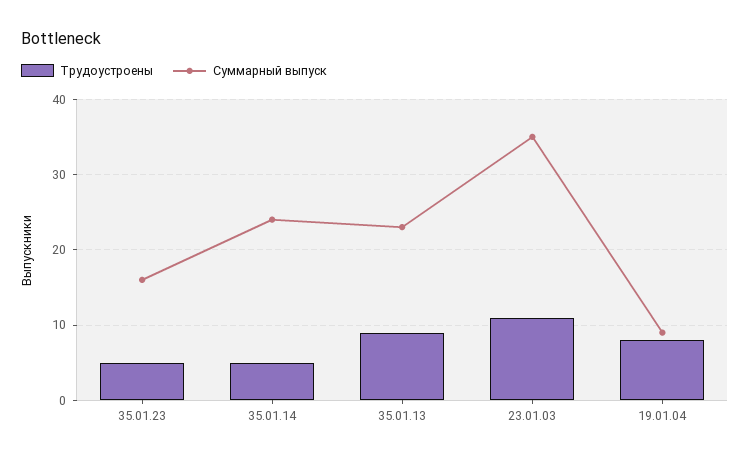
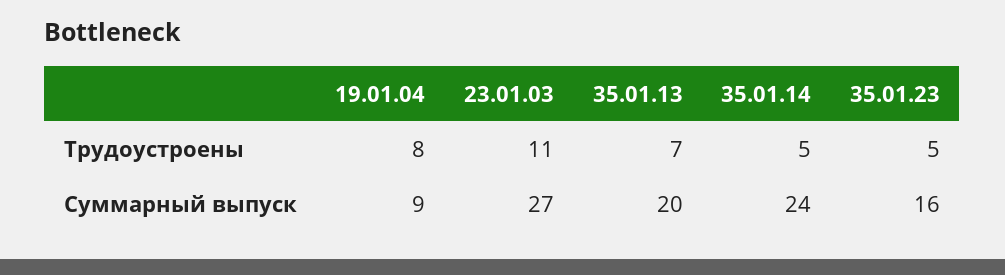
Трудоустроены, 35.01.13: 9 -> 7
Суммарный выпуск, 35.01.13: 23 -> 20
Суммарный выпуск, 23.01.03: 35 -> 27

